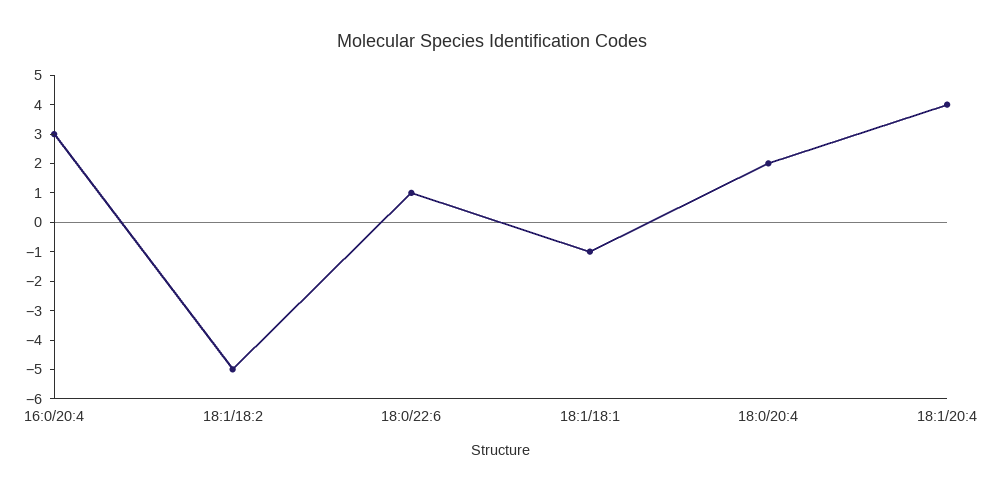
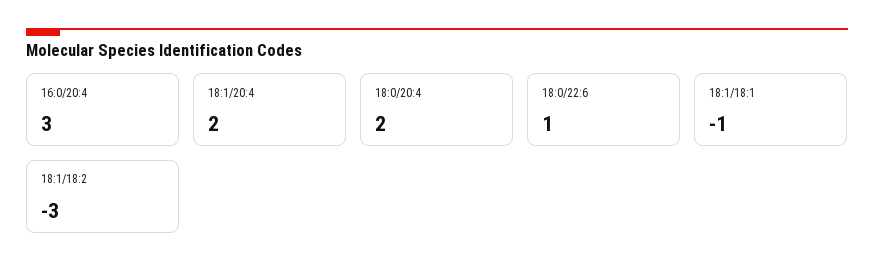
18:1/18:2: -5 -> -3
18:1/20:4: 4 -> 2

